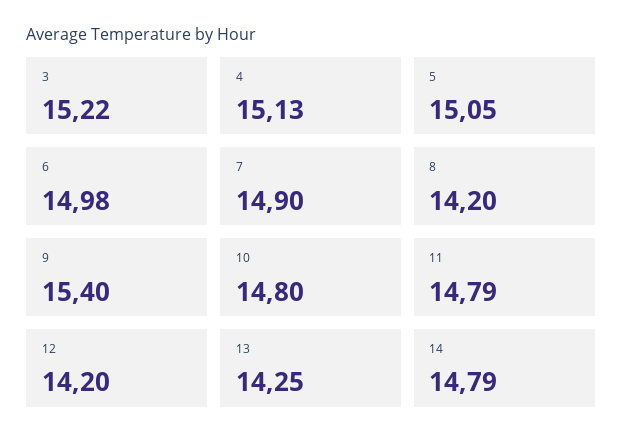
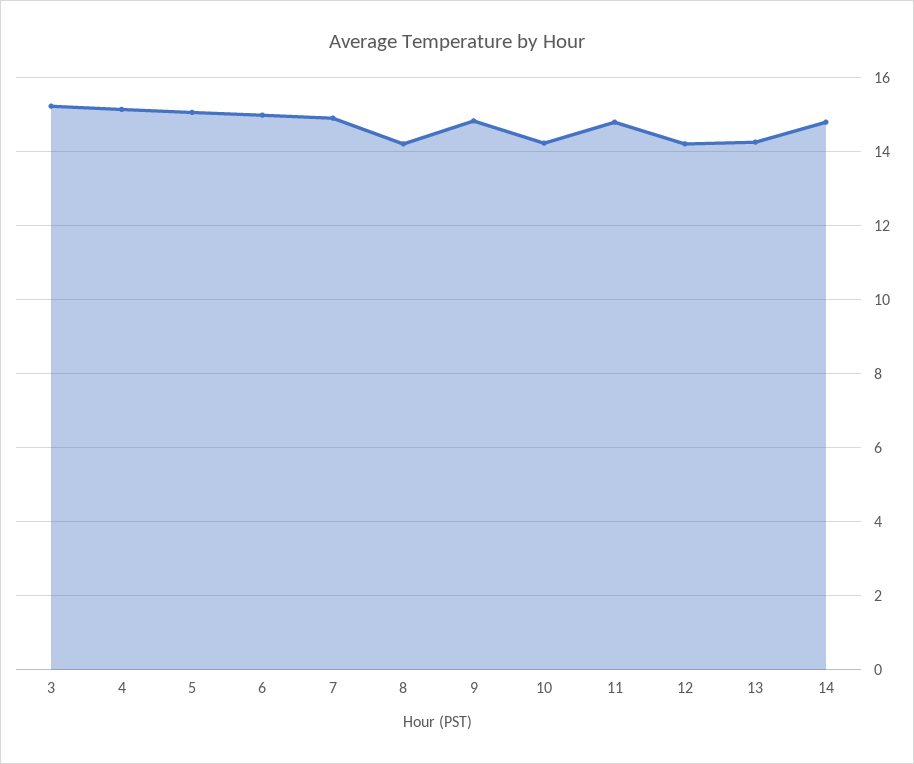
9: 15.4 -> 14.8
10: 14.8 -> 14.2

